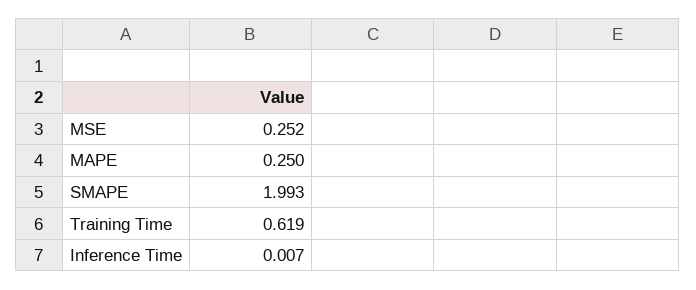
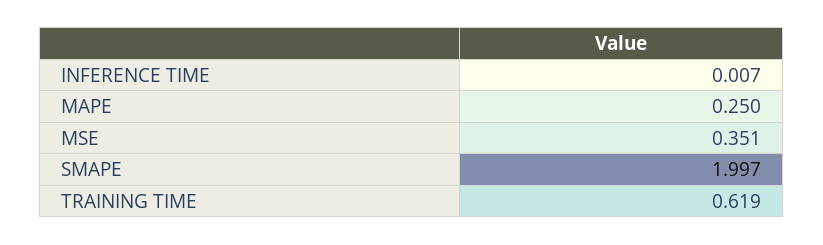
MSE: 0.252 -> 0.351
SMAPE: 1.993 -> 1.997

